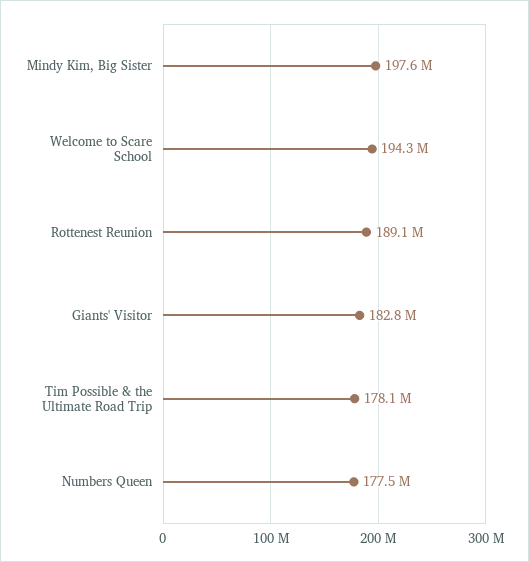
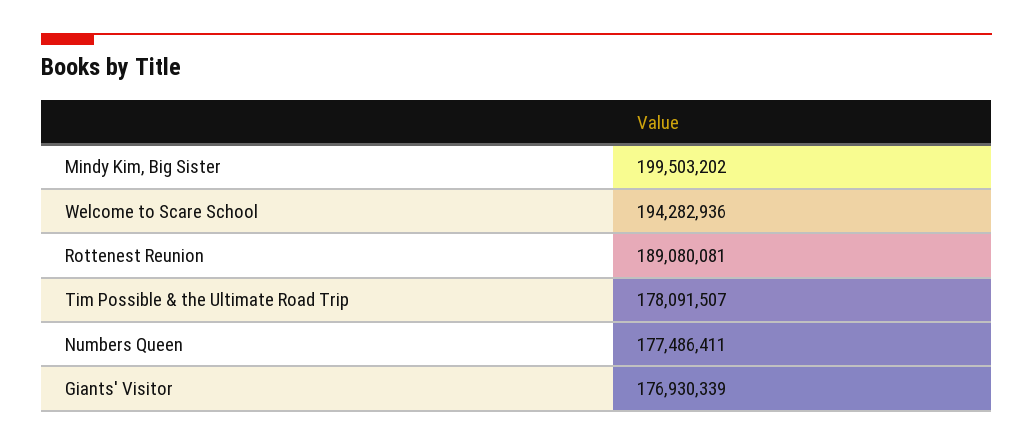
Mindy Kim, Big Sister: 197600000 -> 199503202
Giants' Visitor: 182800000 -> 176930339

